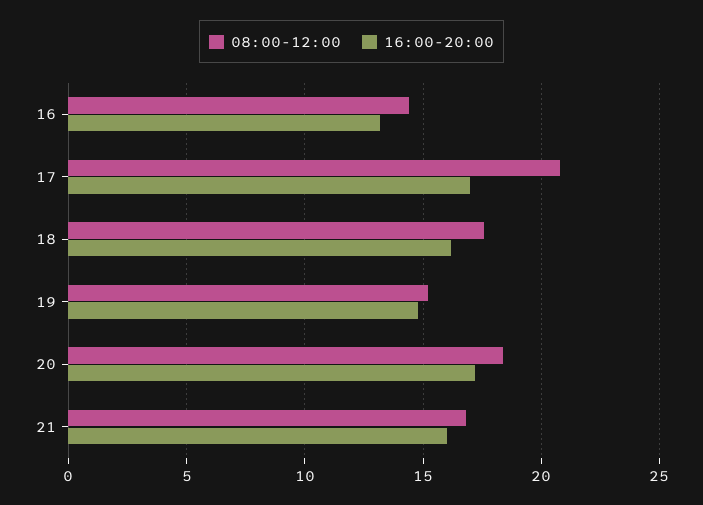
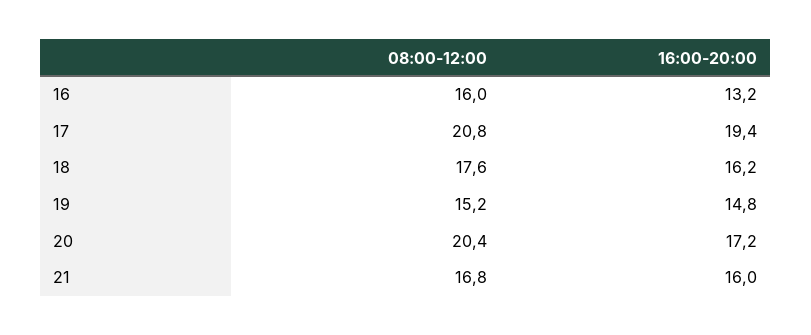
08:00-12:00, 16: 14.5 -> 16
16:00-20:00, 17: 17 -> 19.4
08:00-12:00, 20: 18.5 -> 20.4

